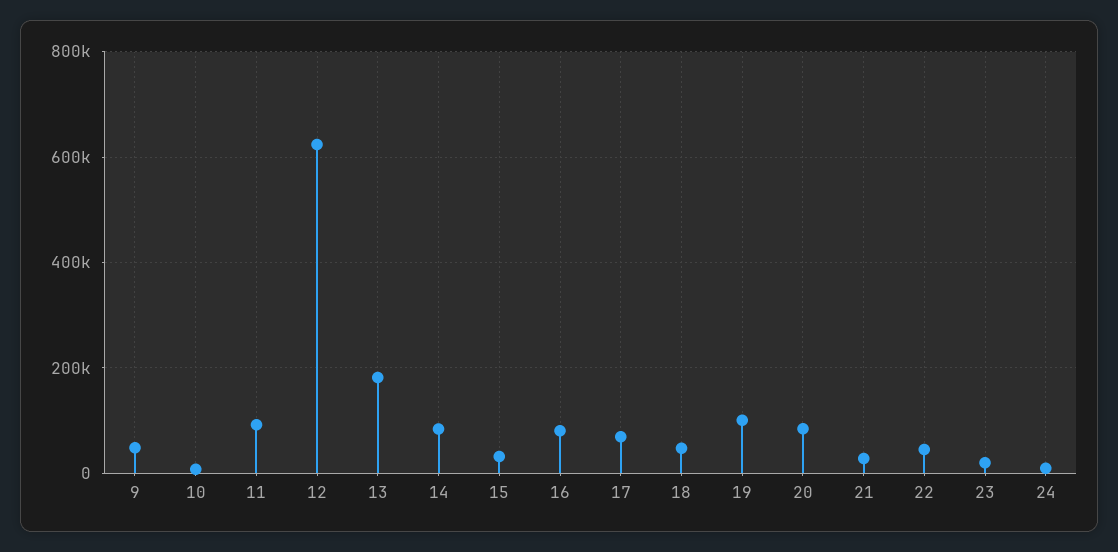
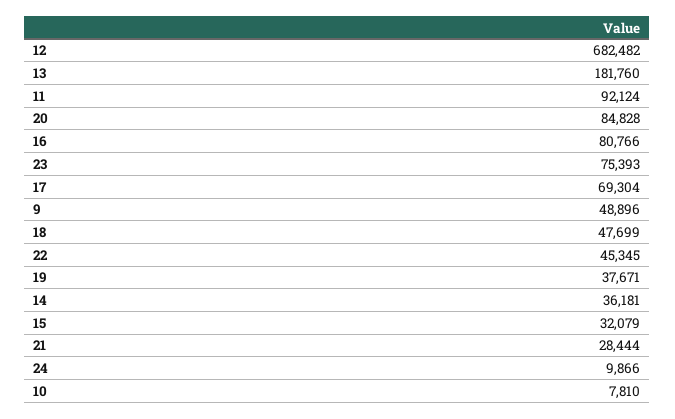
12: 620000 -> 682482
14: 80000 -> 36181
19: 100000 -> 37671
23: 20000 -> 75393

